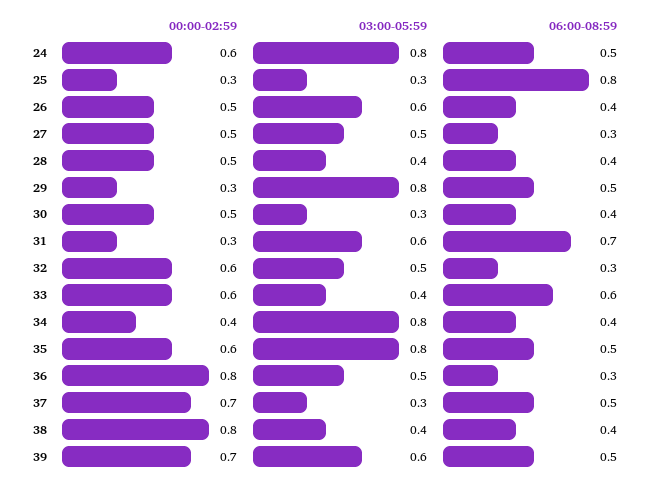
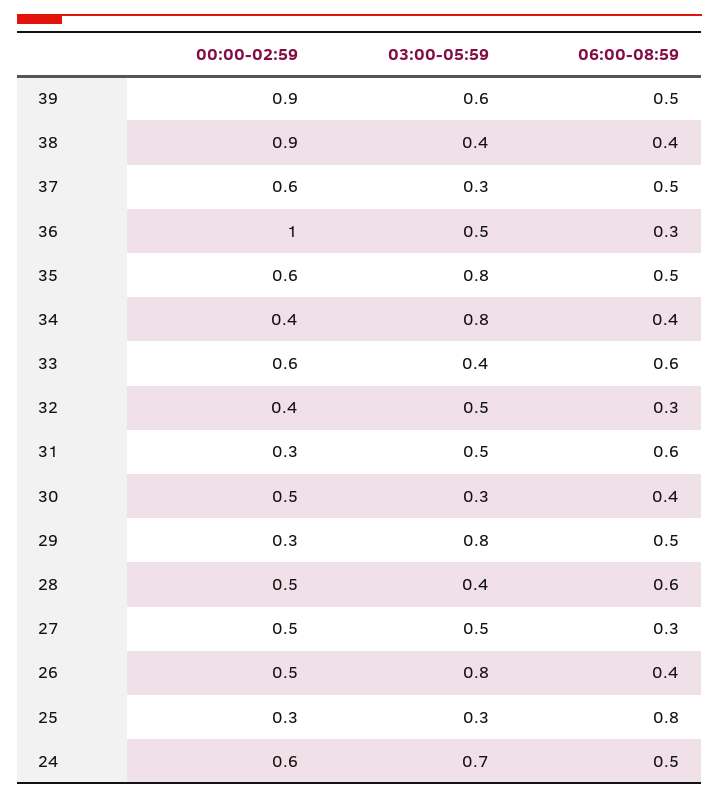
03:00-05:59, 24: 0.8 -> 0.7
03:00-05:59, 26: 0.6 -> 0.8
06:00-08:59, 28: 0.4 -> 0.6
03:00-05:59, 31: 0.6 -> 0.5
06:00-08:59, 31: 0.7 -> 0.6
00:00-02:59, 32: 0.6 -> 0.4
00:00-02:59, 36: 0.8 -> 1
00:00-02:59, 37: 0.7 -> 0.6
00:00-02:59, 38: 0.8 -> 0.9
00:00-02:59, 39: 0.7 -> 0.9

